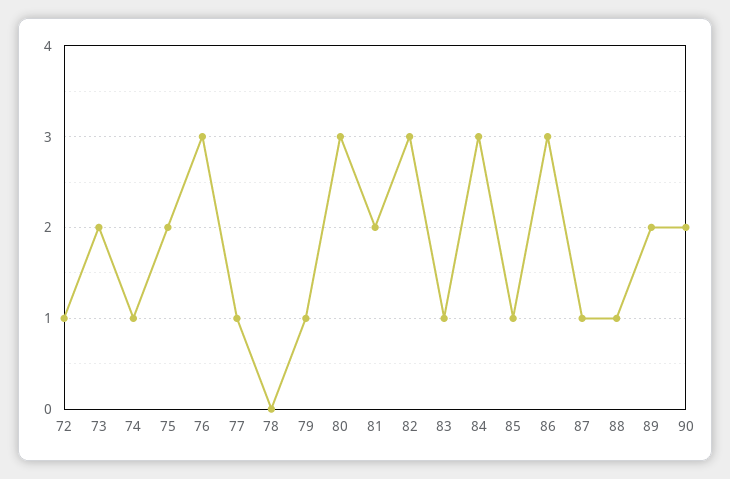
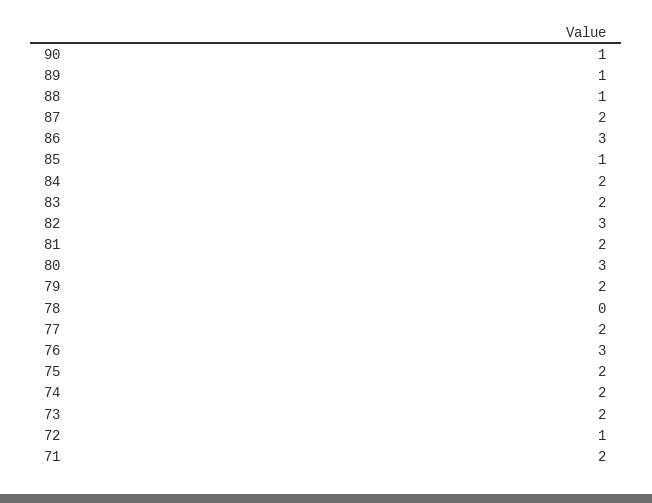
74: 1 -> 2
77: 1 -> 2
79: 1 -> 2
83: 1 -> 2
84: 3 -> 2
87: 1 -> 2
89: 2 -> 1
90: 2 -> 1
71: none -> 2

